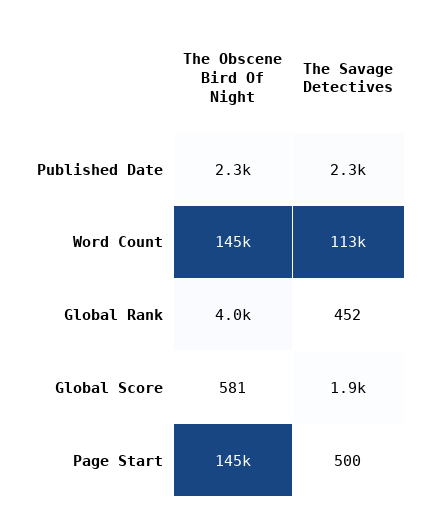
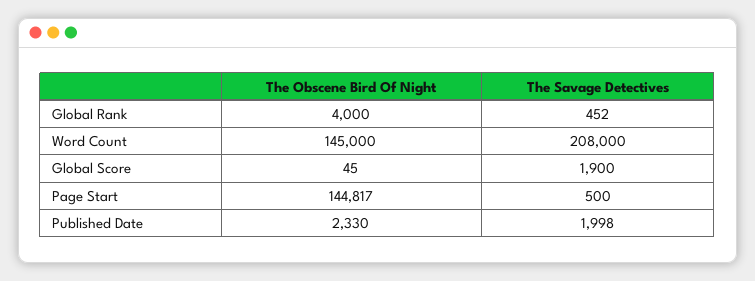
The Savage Detectives, Published Date: 2300 -> 1998
The Savage Detectives, Word Count: 113000 -> 208000
The Obscene Bird Of Night, Global Score: 581 -> 45

